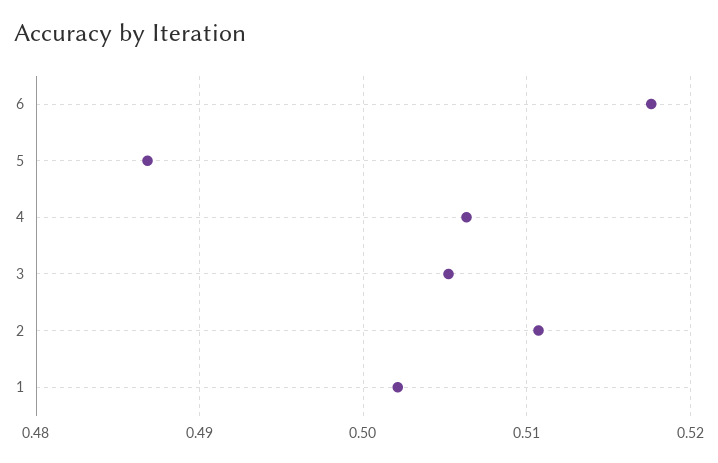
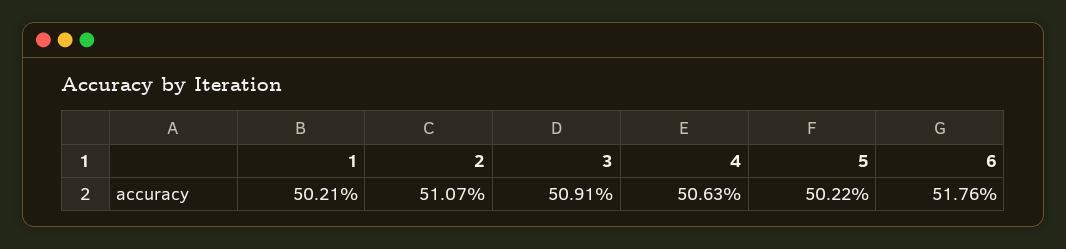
5: 0.487 -> 0.5022
3: 0.505 -> 0.5091

